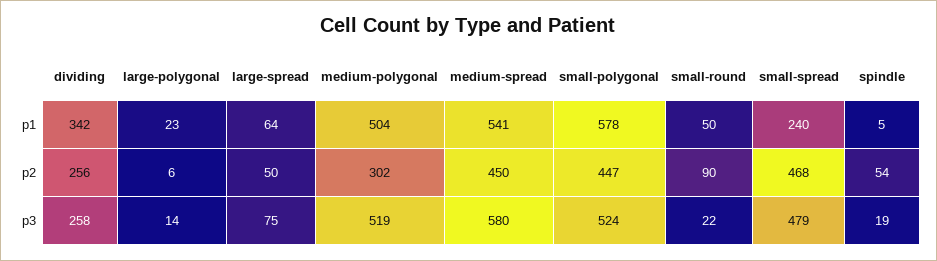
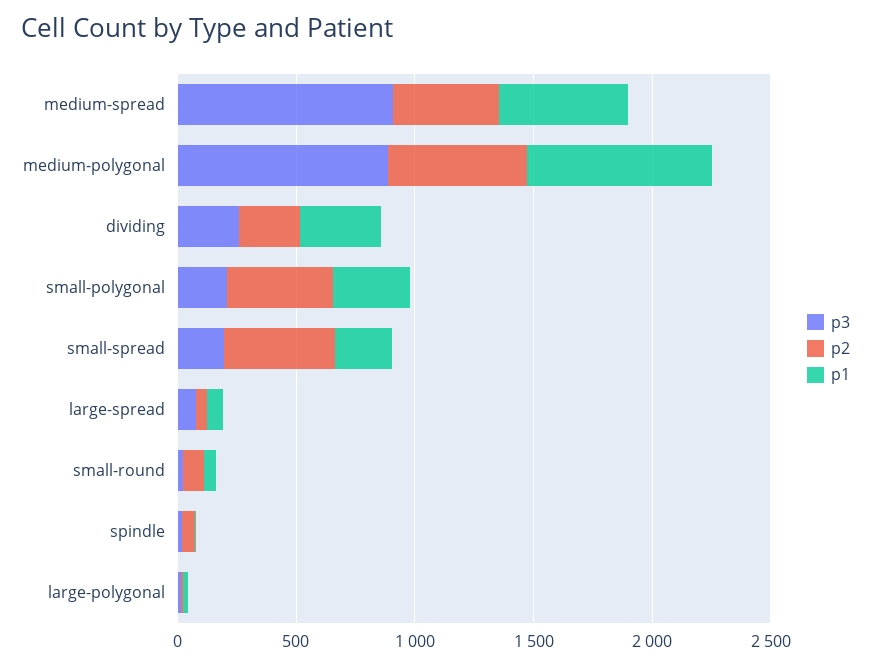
p1, medium-polygonal: 504 -> 800
p1, small-polygonal: 578 -> 300
p2, medium-polygonal: 302 -> 600
p3, medium-polygonal: 519 -> 900
p3, medium-spread: 580 -> 900
p3, small-polygonal: 524 -> 200
p3, small-spread: 479 -> 200

